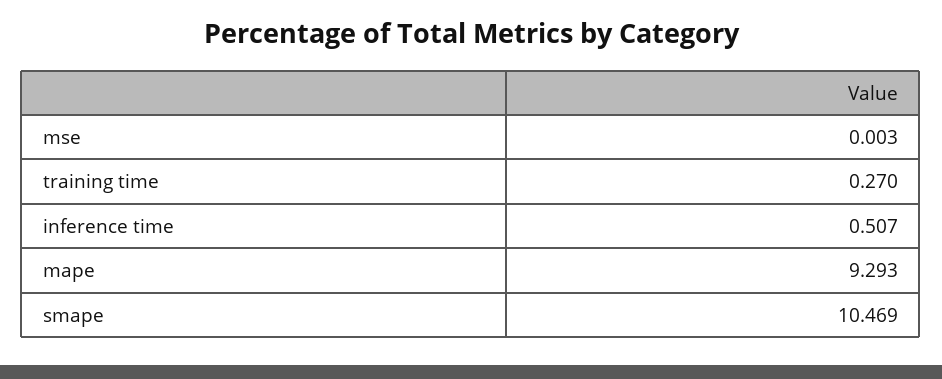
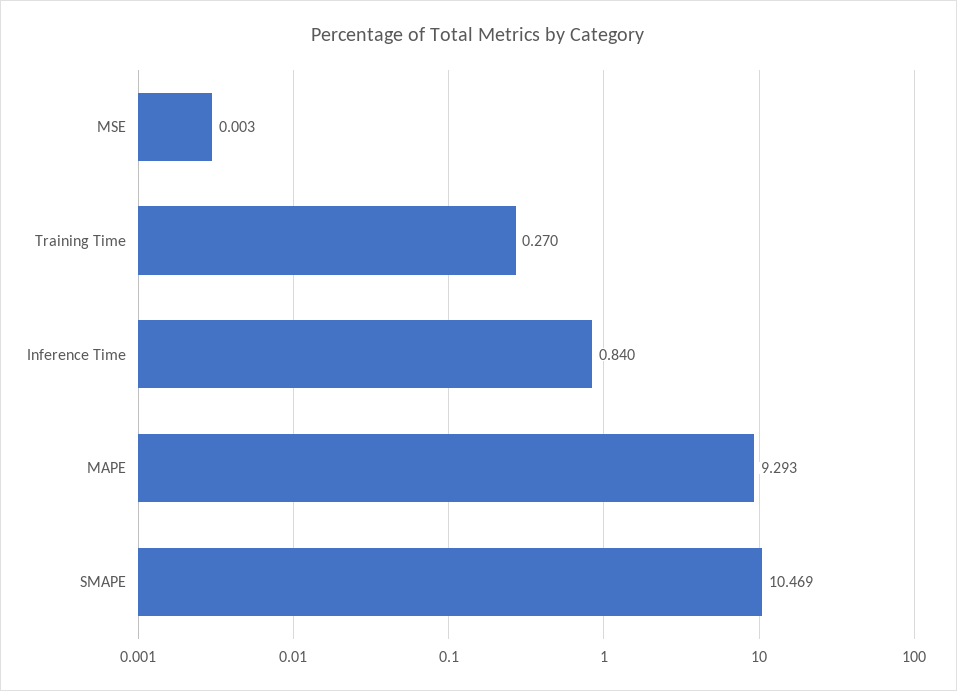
inference time: 0.507 -> 0.84

